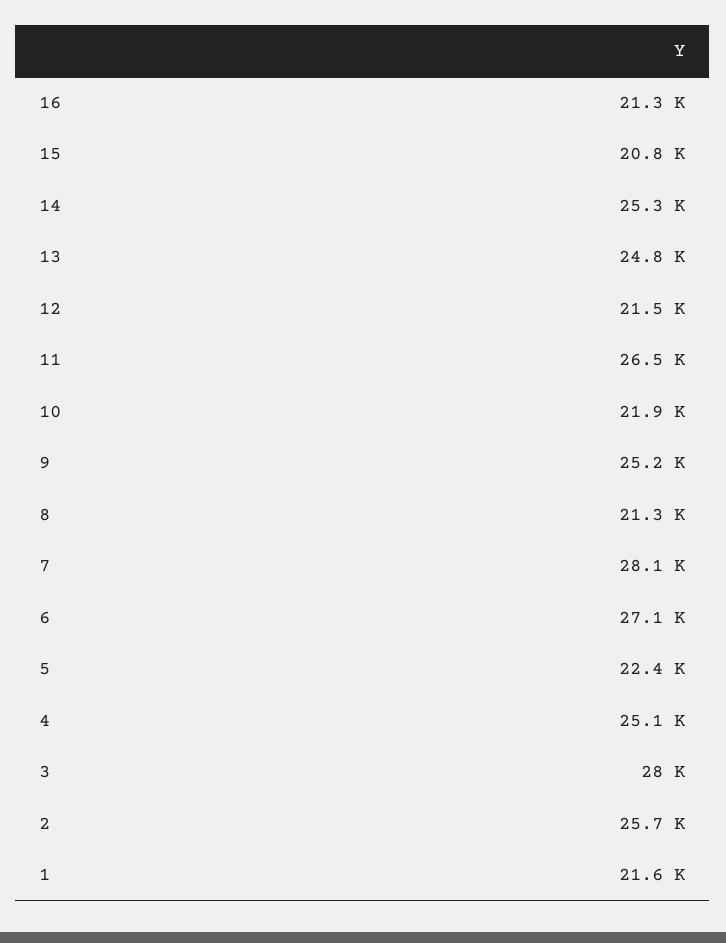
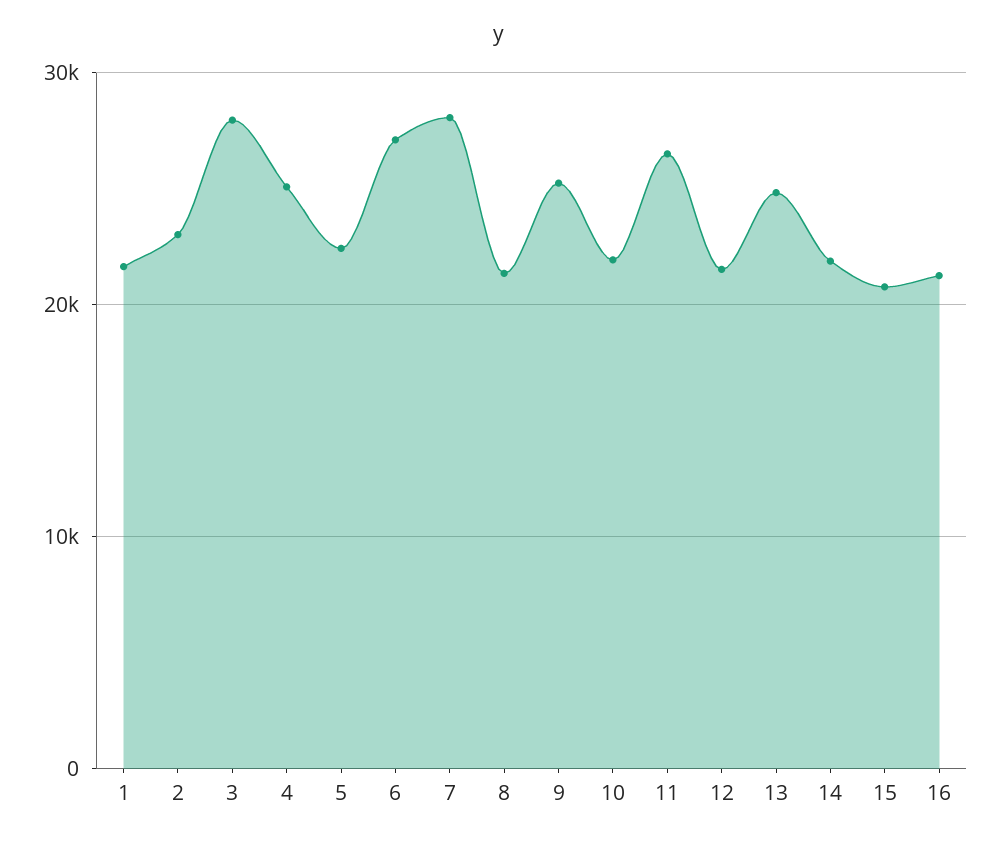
14: 25300 -> 22000
2: 25700 -> 23000

